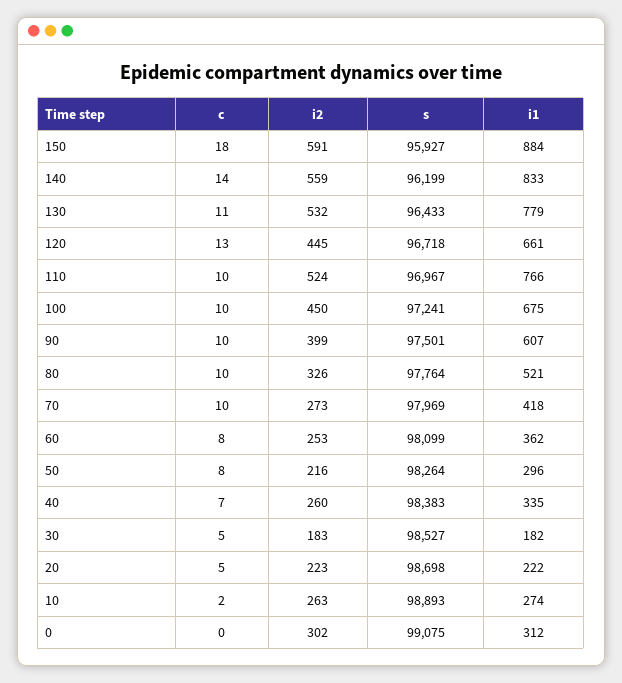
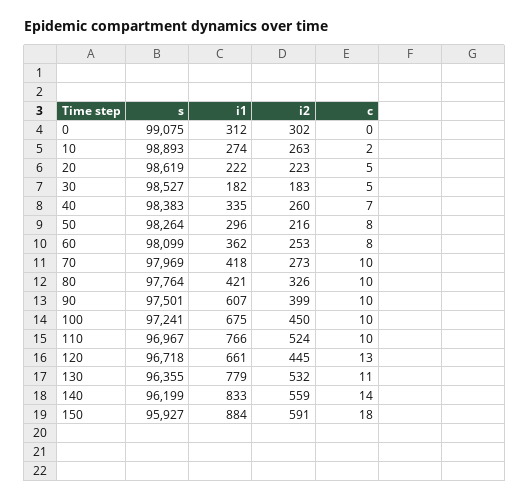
s, 130: 96433 -> 96355
i1, 80: 521 -> 421
s, 20: 98698 -> 98619

